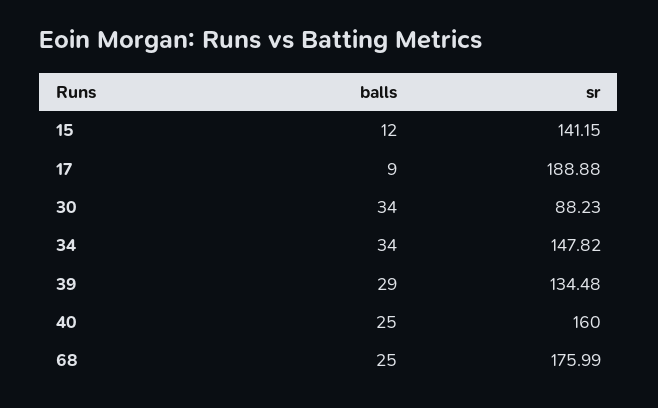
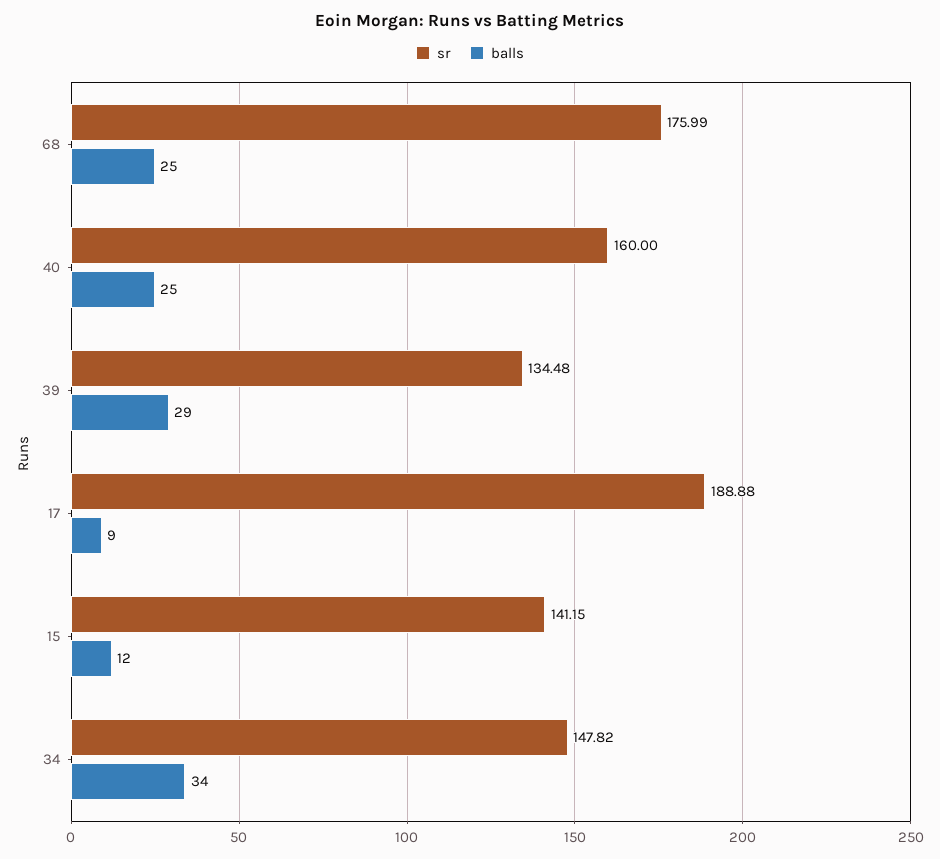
balls, 30: 34 -> none
sr, 30: 88.23 -> none

